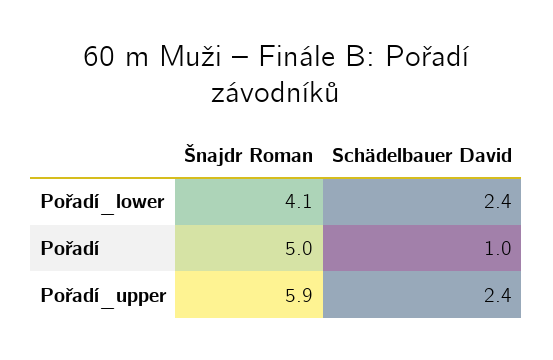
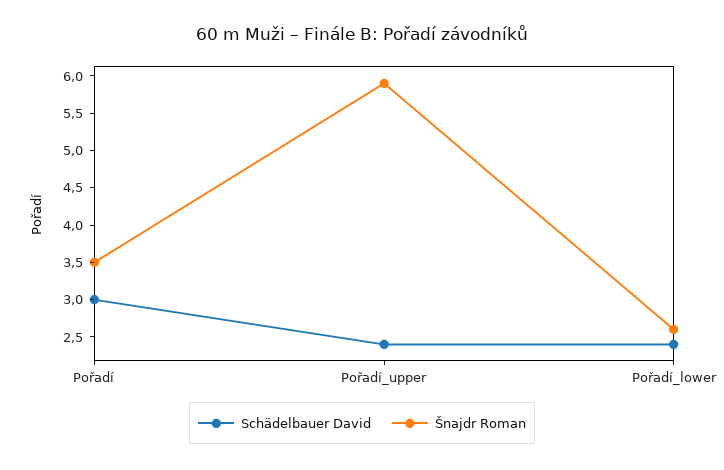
Šnajdr Roman, Pořadí_lower: 4.1 -> 2.5
Šnajdr Roman, Pořadí: 5 -> 3.5
Schädelbauer David, Pořadí: 1 -> 3

